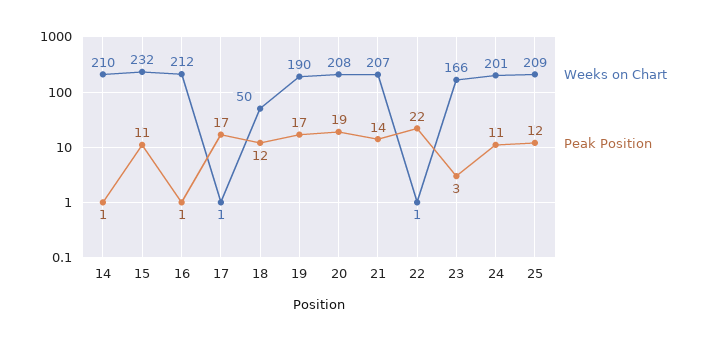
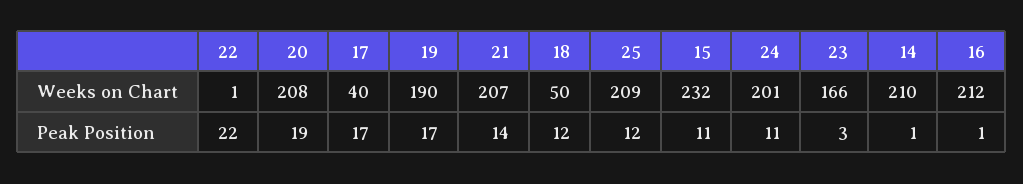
Weeks on Chart, 17: 1 -> 40

